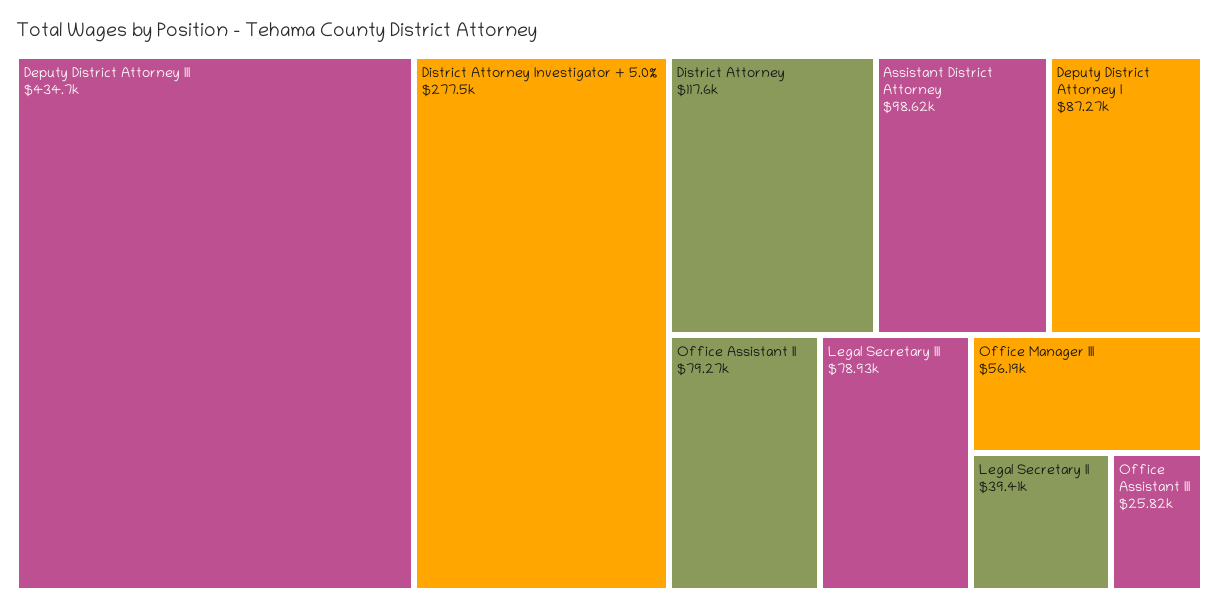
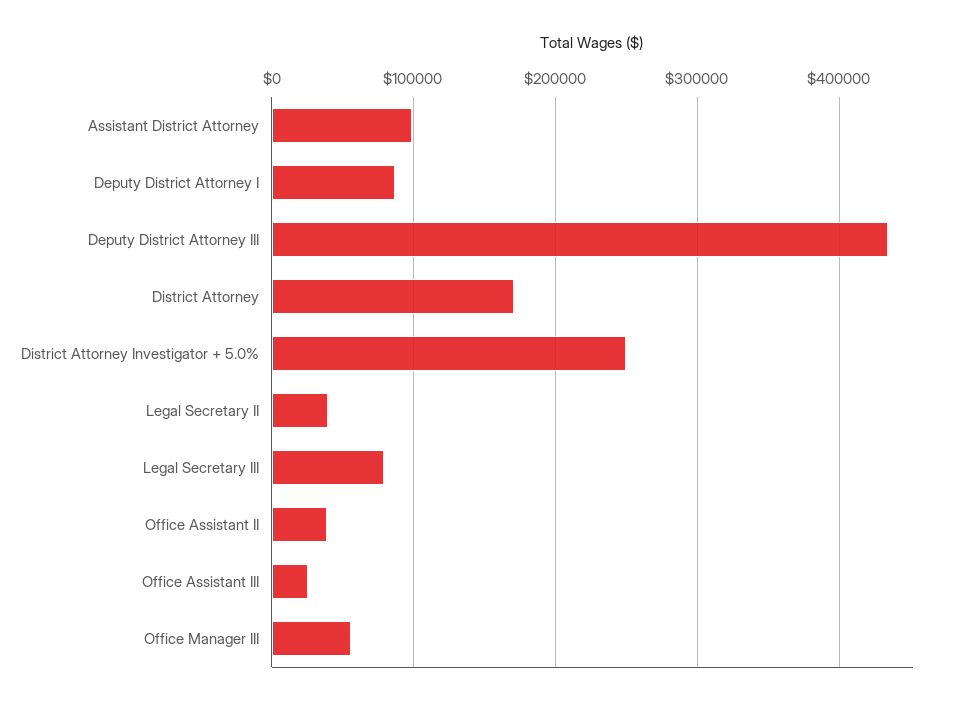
District Attorney Investigator + 5.0%: 277500 -> 250000
District Attorney: 117600 -> 170000
Office Assistant II: 79270 -> 40000

